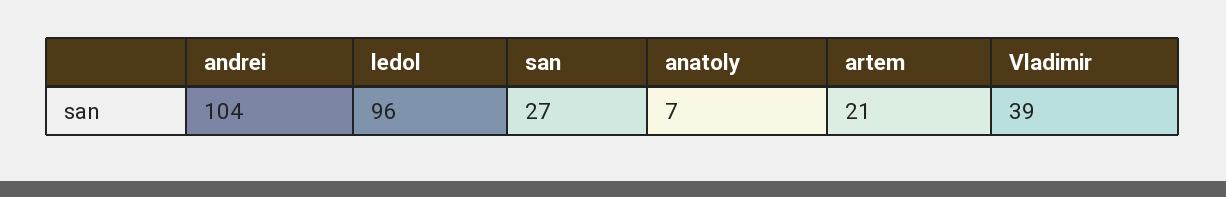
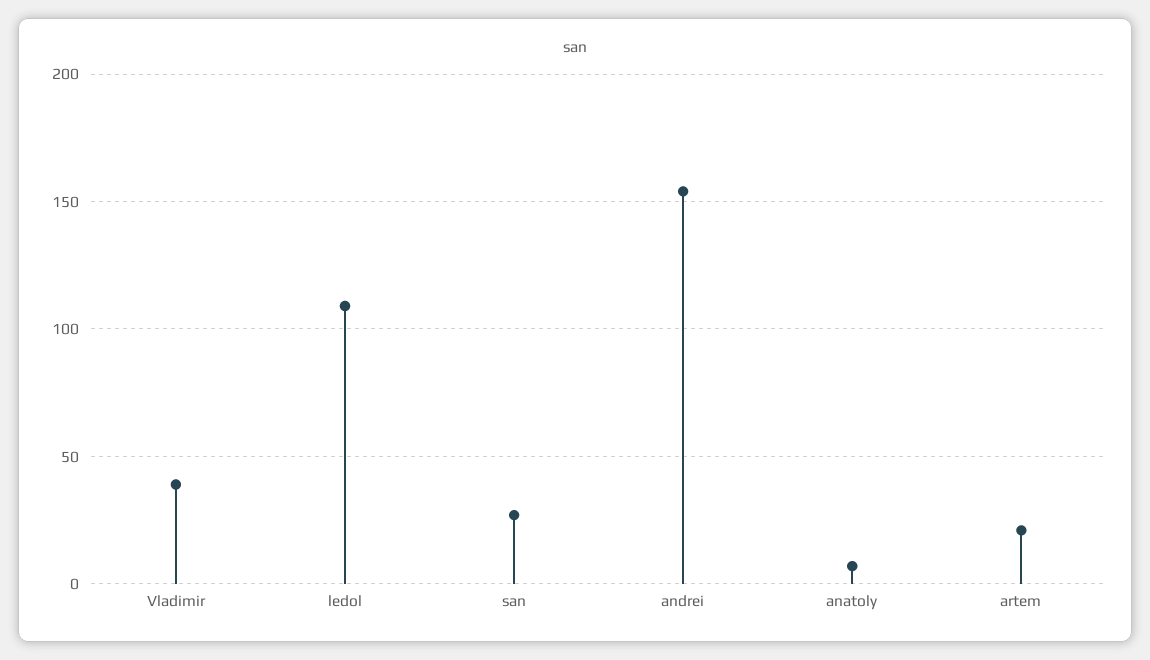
andrei: 104 -> 155
ledol: 96 -> 110

